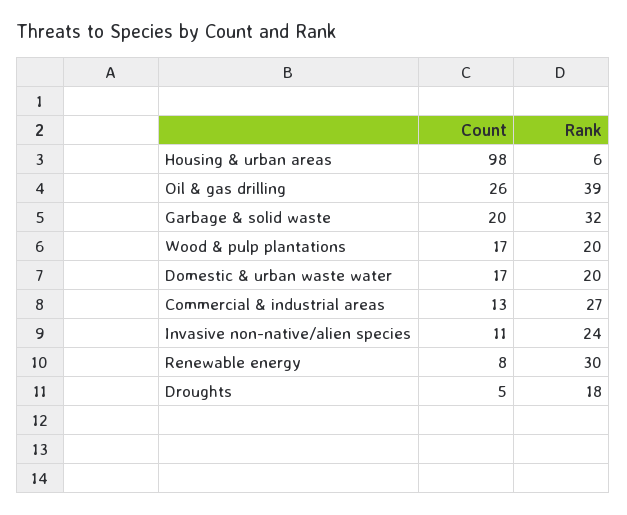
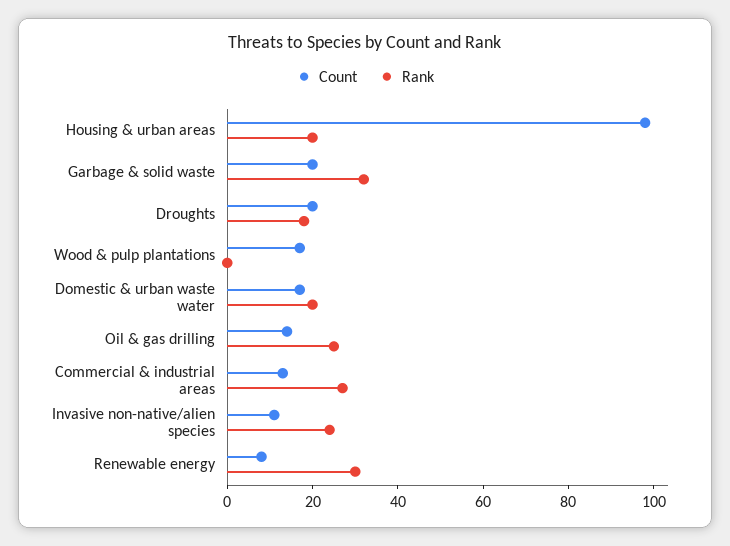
Rank, Housing & urban areas: 6 -> 20
Count, Oil & gas drilling: 26 -> 15
Rank, Oil & gas drilling: 39 -> 25
Rank, Wood & pulp plantations: 20 -> 0
Count, Droughts: 5 -> 20

